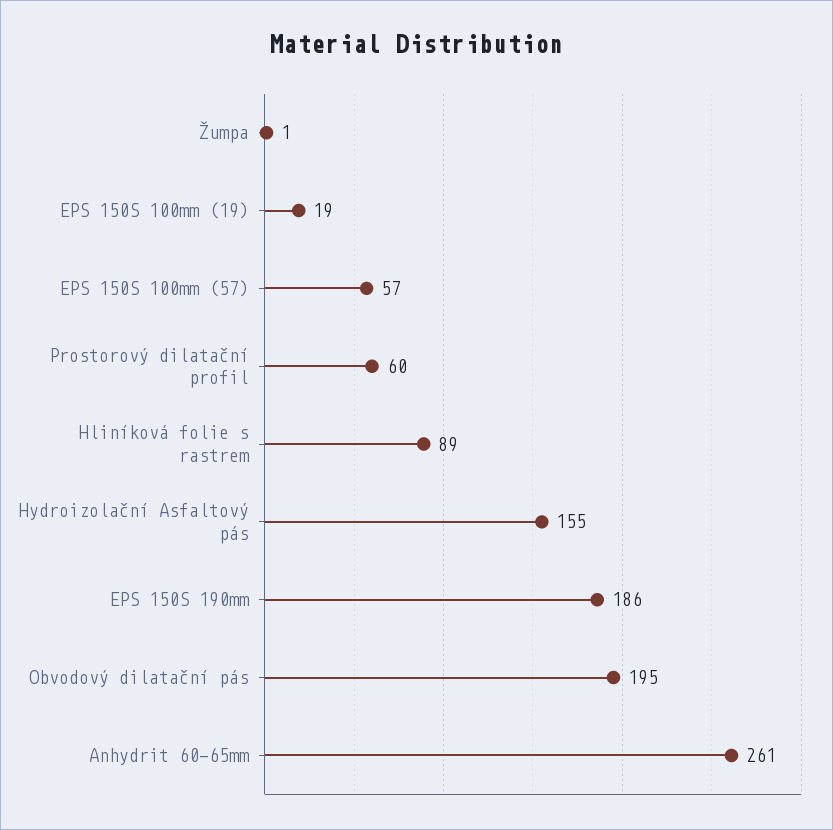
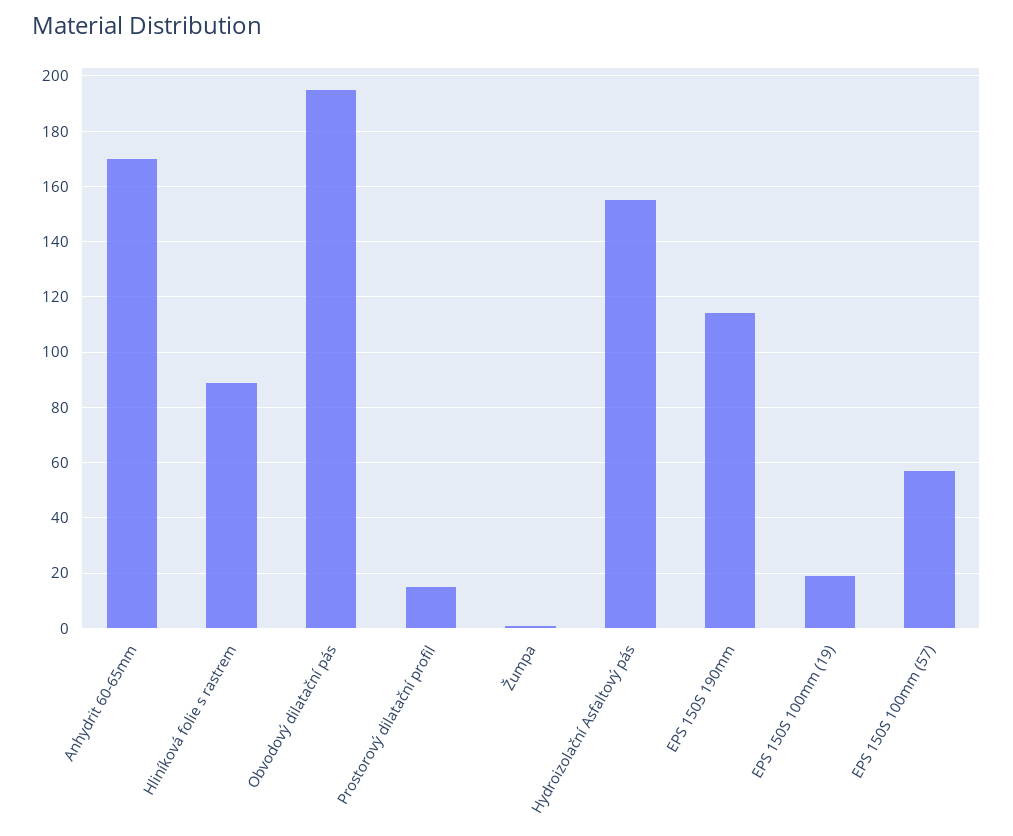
Prostorový dilatační profil: 60 -> 15
EPS 150S 190mm: 186 -> 115
Anhydrit 60-65mm: 261 -> 170

